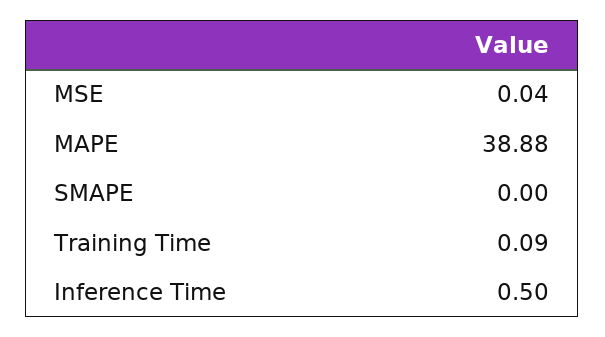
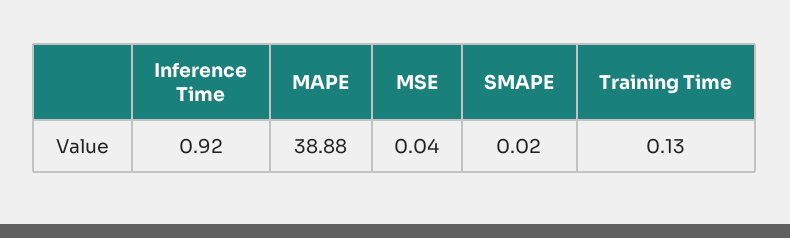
SMAPE: 0 -> 0.02
Training Time: 0.09 -> 0.13
Inference Time: 0.5 -> 0.92

